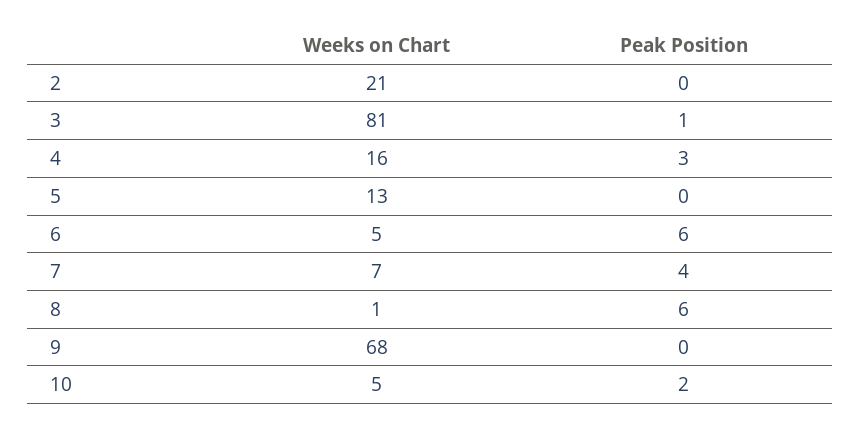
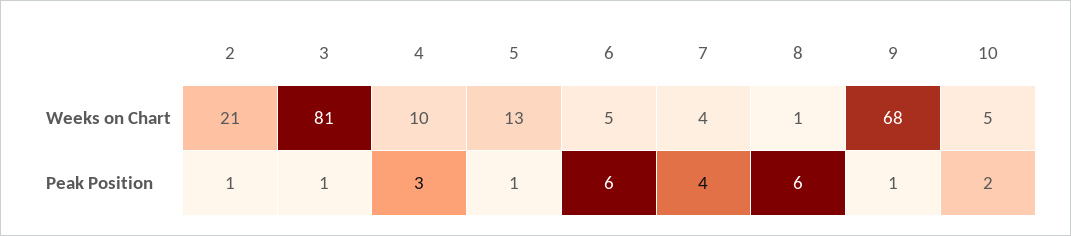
Peak Position, 2: 0 -> 1
Weeks on Chart, 4: 16 -> 10
Peak Position, 5: 0 -> 1
Weeks on Chart, 7: 7 -> 4
Peak Position, 9: 0 -> 1

